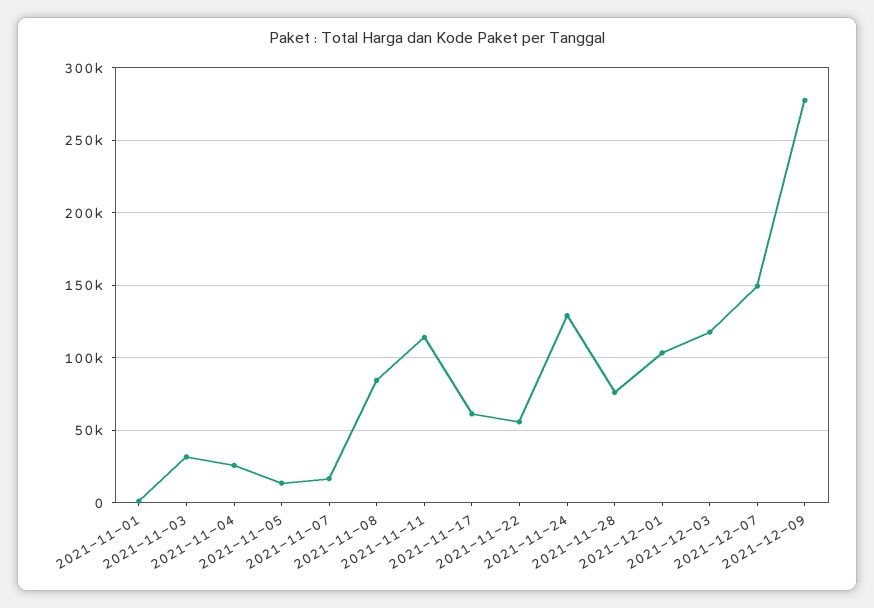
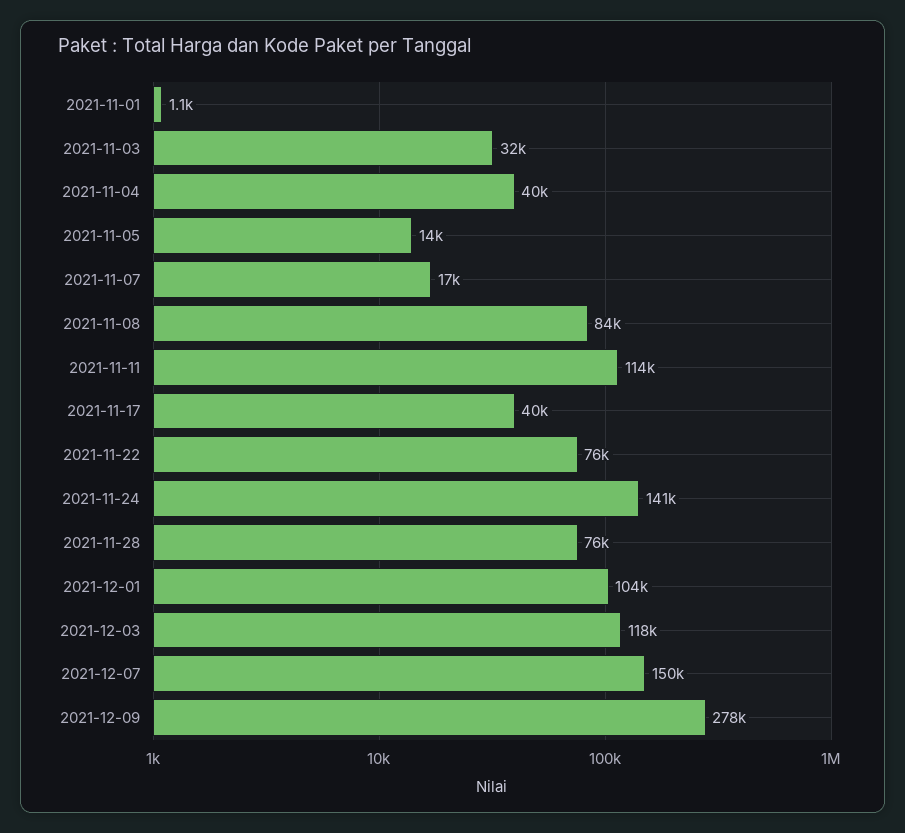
2021-11-04: 25000 -> 40000
2021-11-17: 60000 -> 40000
2021-11-22: 55000 -> 76000
2021-11-24: 130000 -> 141000

